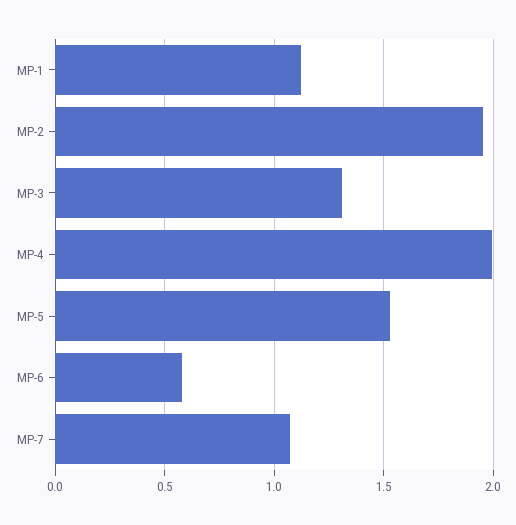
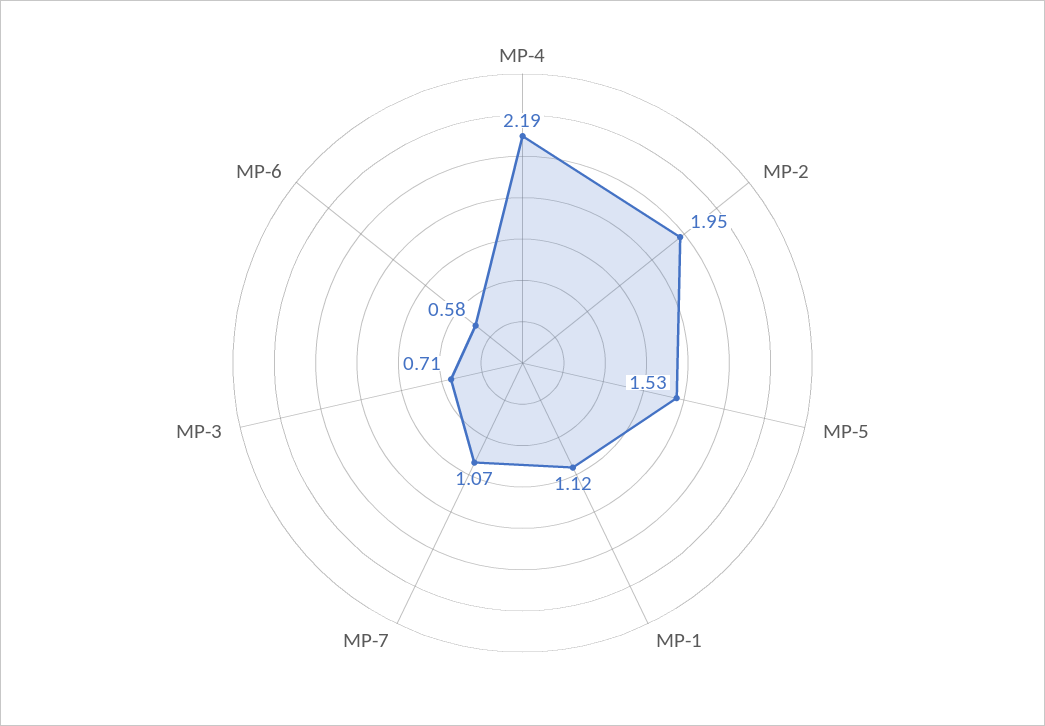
MP-3: 1.3 -> 0.71
MP-4: 2 -> 2.19

